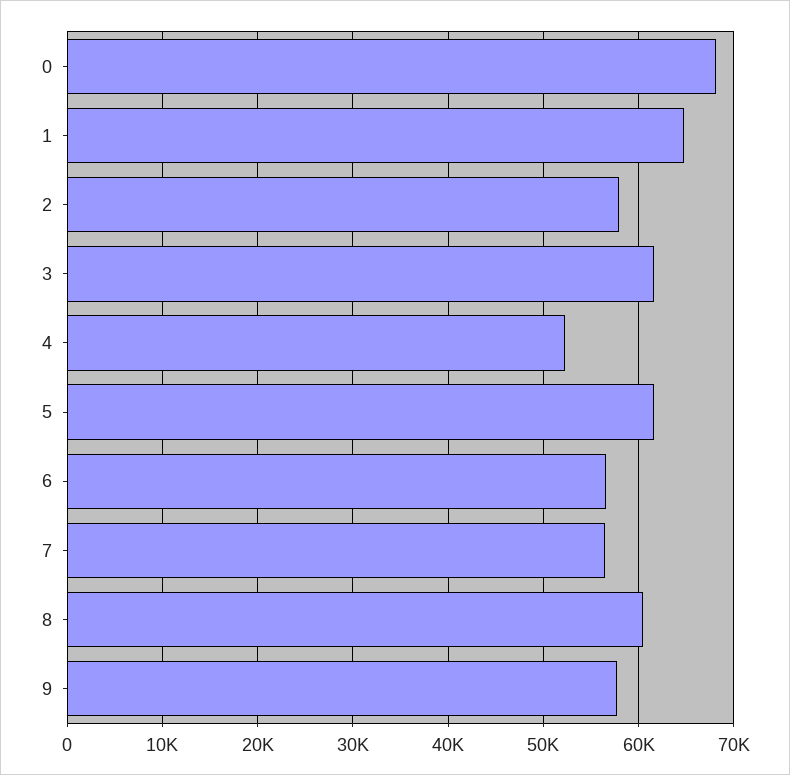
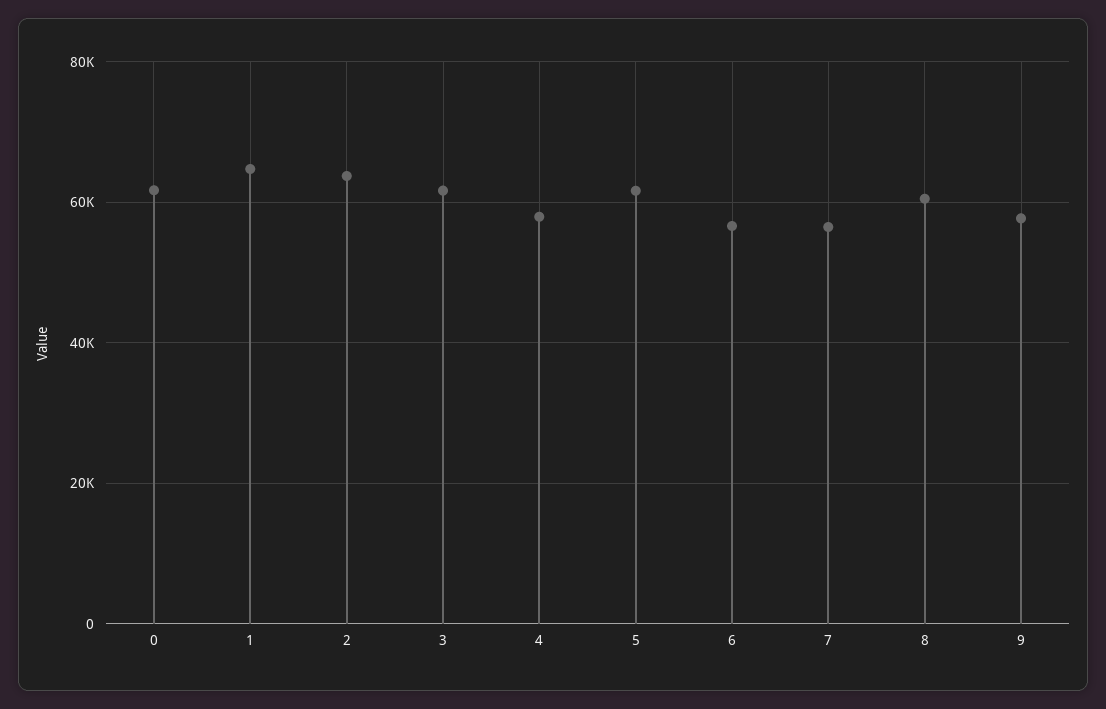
0: 68000 -> 62000
2: 58000 -> 64000
4: 52000 -> 58000

